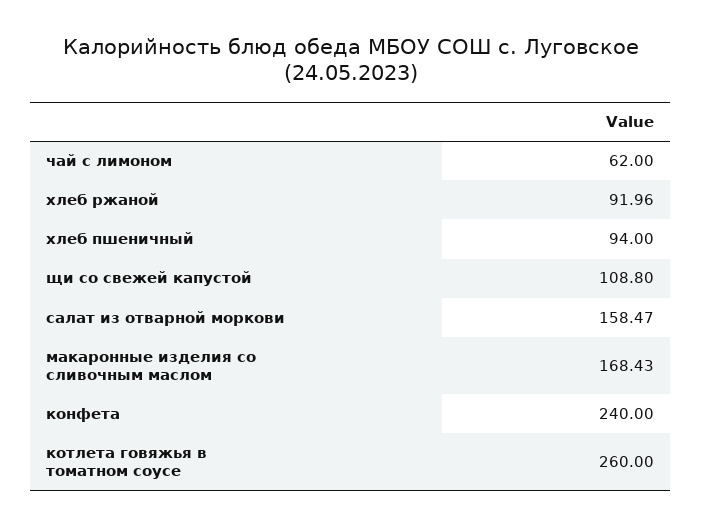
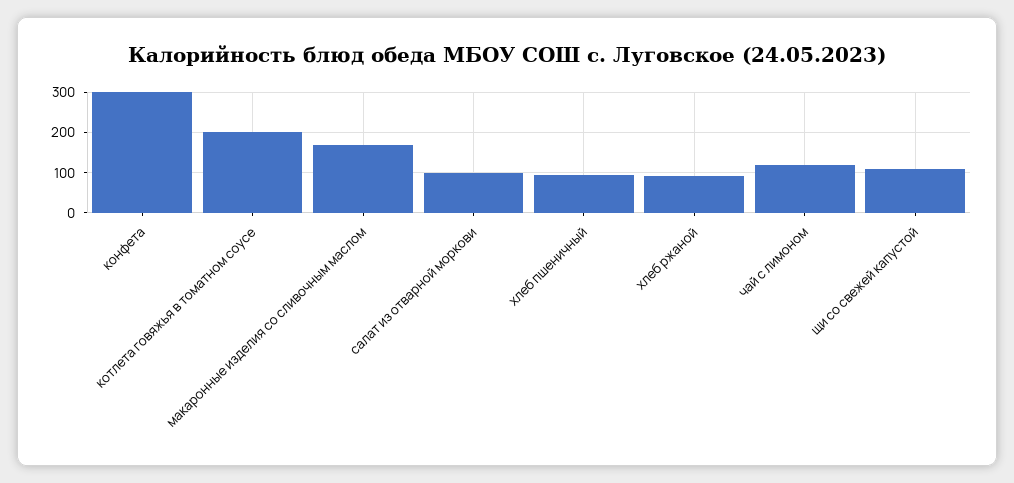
чай с лимоном: 62 -> 120
салат из отварной моркови: 158.47 -> 100
конфета: 240 -> 300
котлета говяжья в томатном соусе: 260 -> 200

